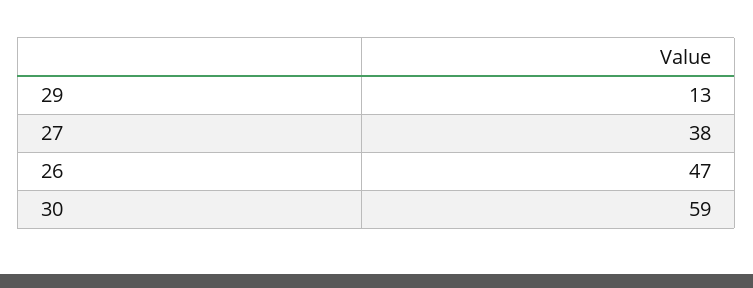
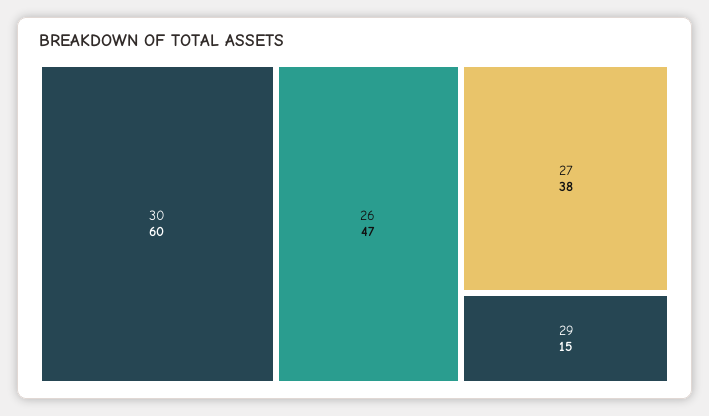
29: 13 -> 15
30: 59 -> 60

